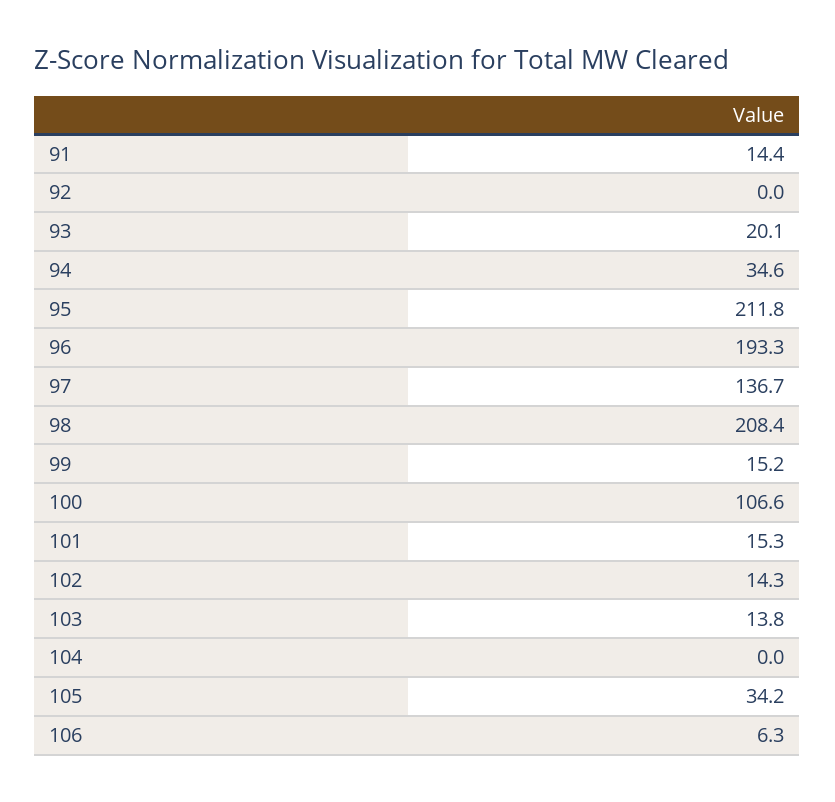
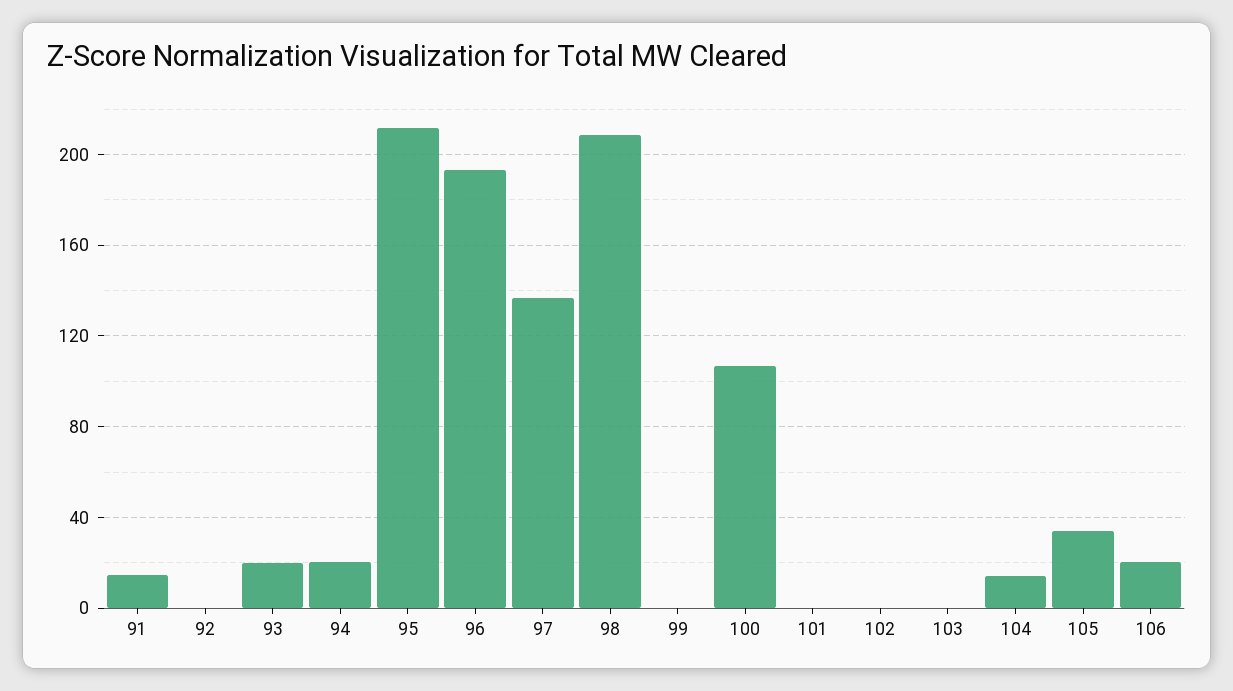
94: 34.6 -> 20
99: 15.2 -> 0
101: 15.3 -> 0
102: 14.3 -> 0
103: 13.8 -> 0
104: 0 -> 15
106: 6.3 -> 20

